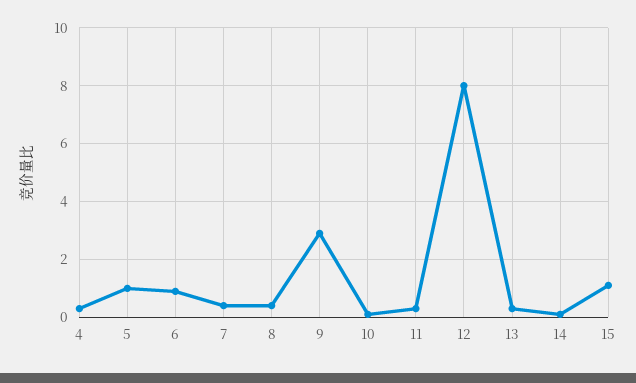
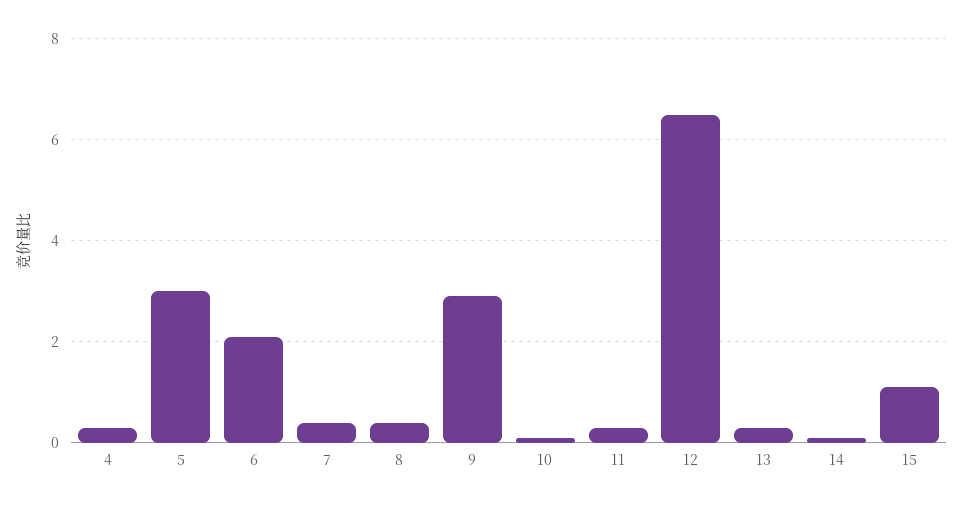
5: 1 -> 3
6: 1 -> 2
12: 8 -> 6.5

